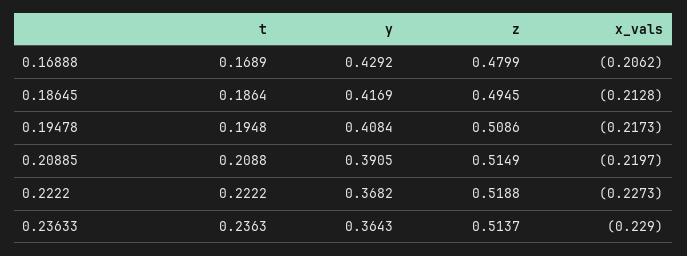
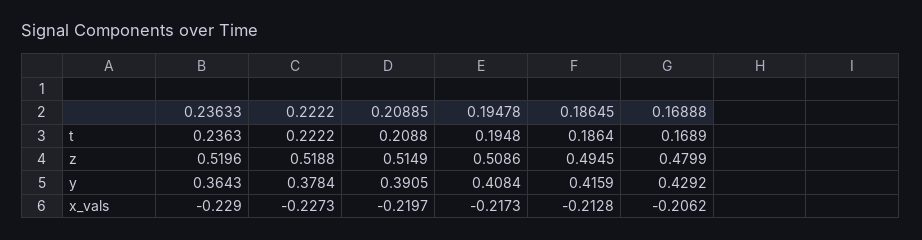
y, 0.18645: 0.4169 -> 0.4159
y, 0.2222: 0.3682 -> 0.3784
z, 0.23633: 0.5137 -> 0.5196

